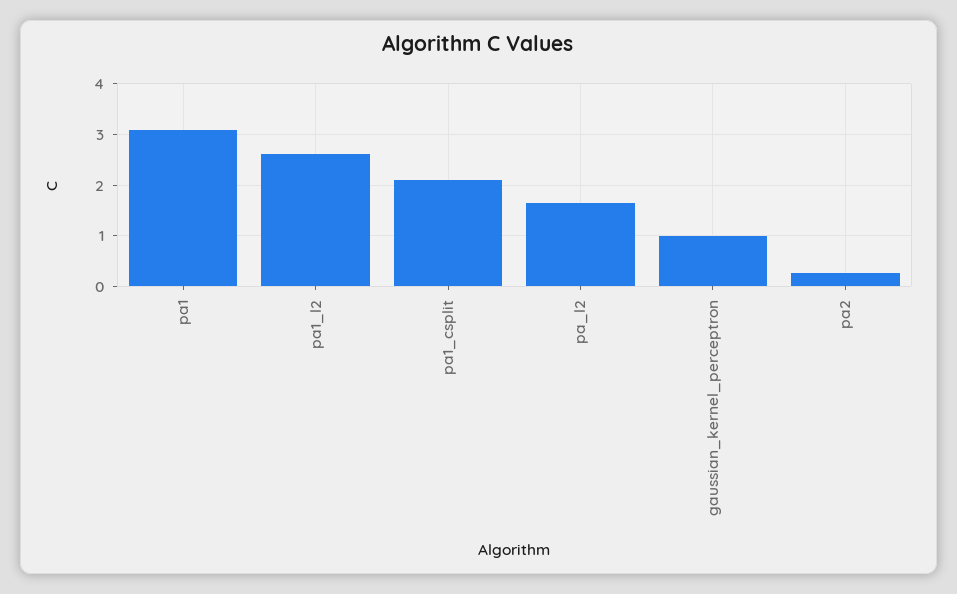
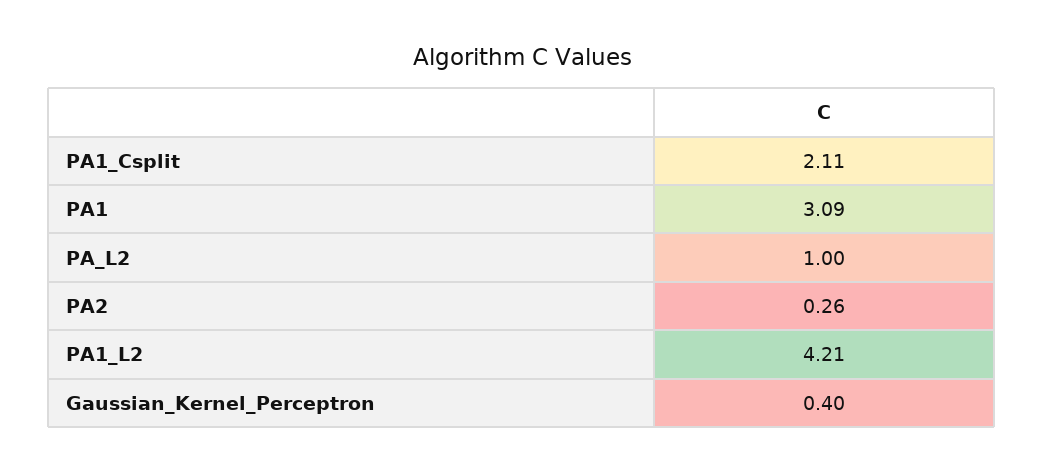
pa1_l2: 2.6 -> 4.21
pa_l2: 1.6 -> 1
gaussian_kernel_perceptron: 1 -> 0.4

